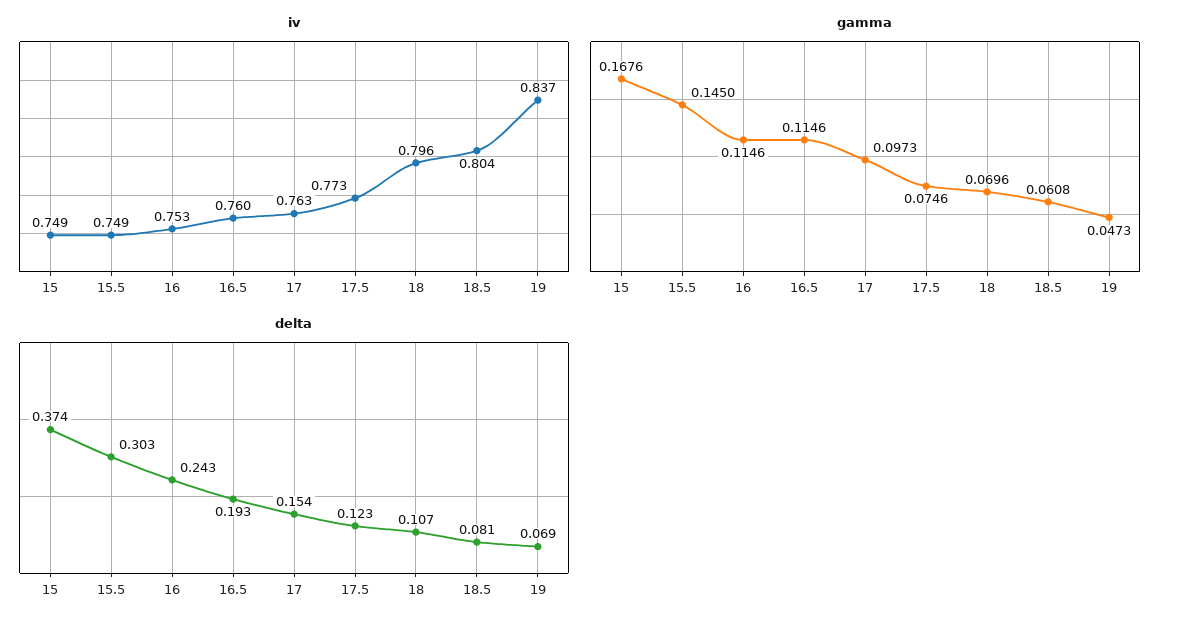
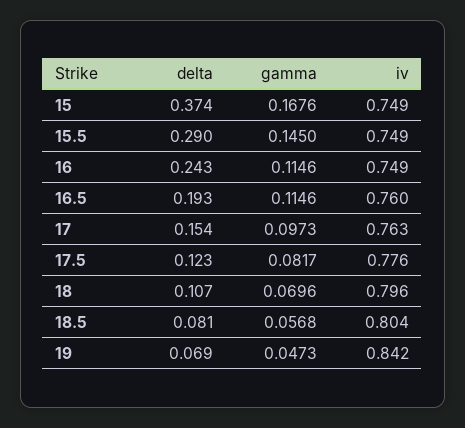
iv, 16: 0.753 -> 0.749
iv, 17.5: 0.773 -> 0.776
iv, 19: 0.837 -> 0.842
gamma, 17.5: 0.0746 -> 0.0817
gamma, 18.5: 0.0608 -> 0.0568
delta, 15.5: 0.303 -> 0.29

